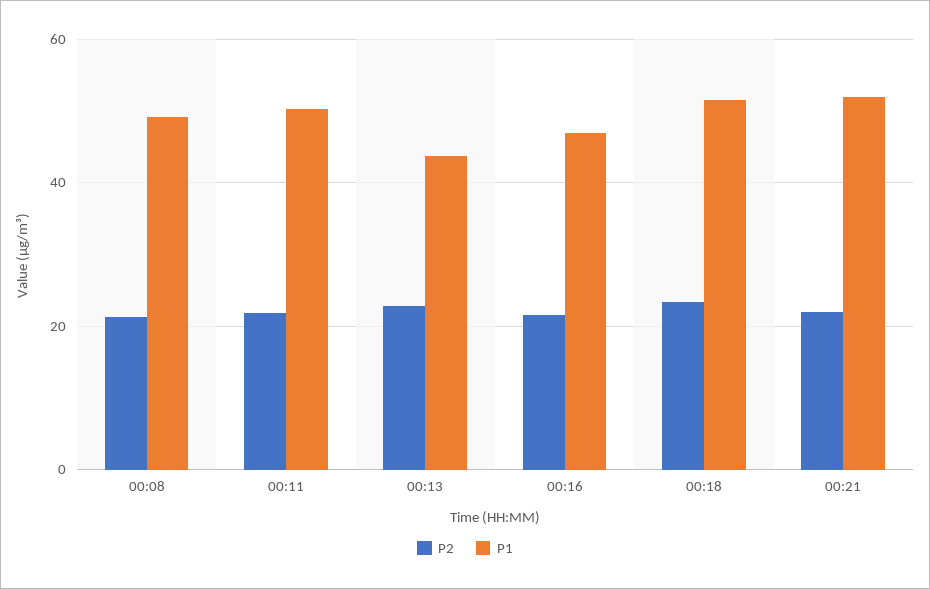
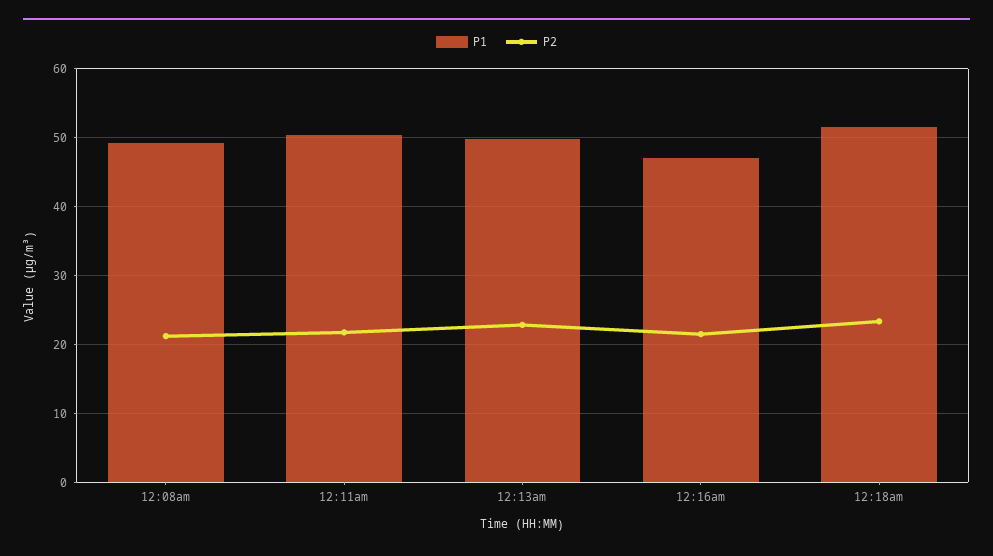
P1, 00:13: 44 -> 50
P2, 00:21: 22 -> none
P1, 00:21: 52 -> none

